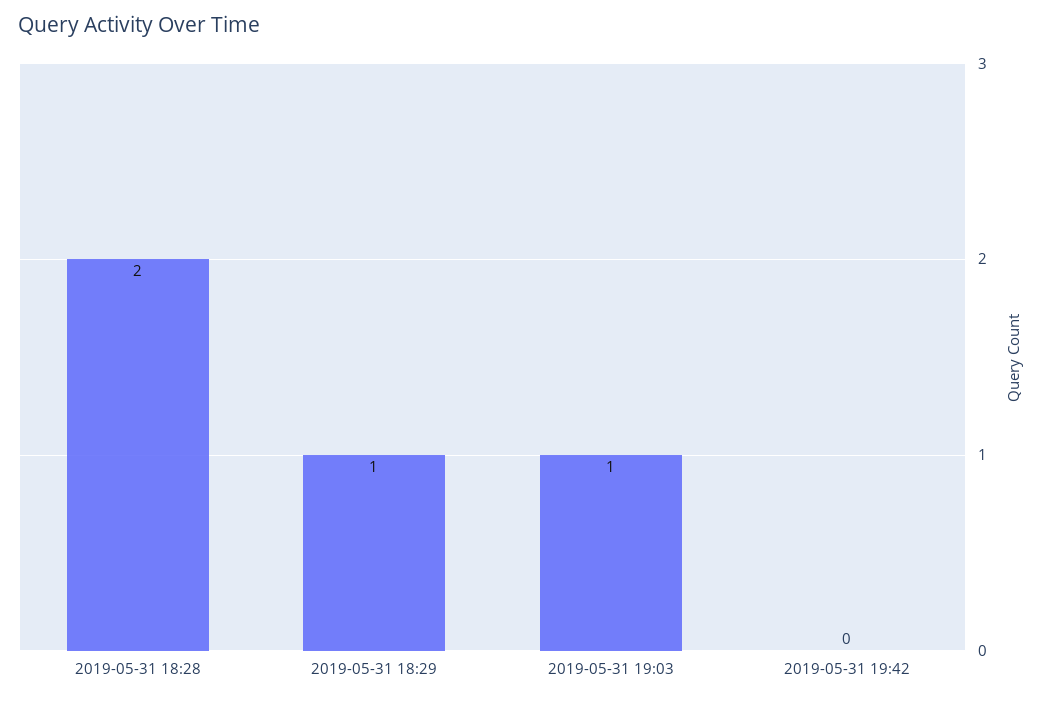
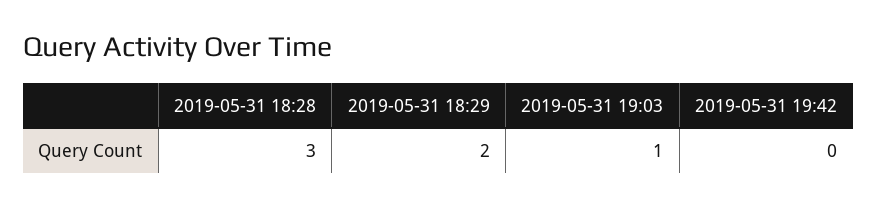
2019-05-31 18:28: 2 -> 3
2019-05-31 18:29: 1 -> 2

